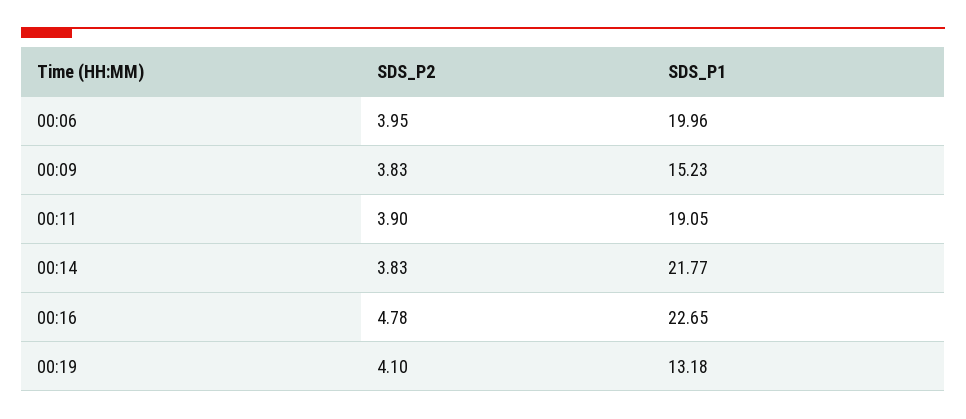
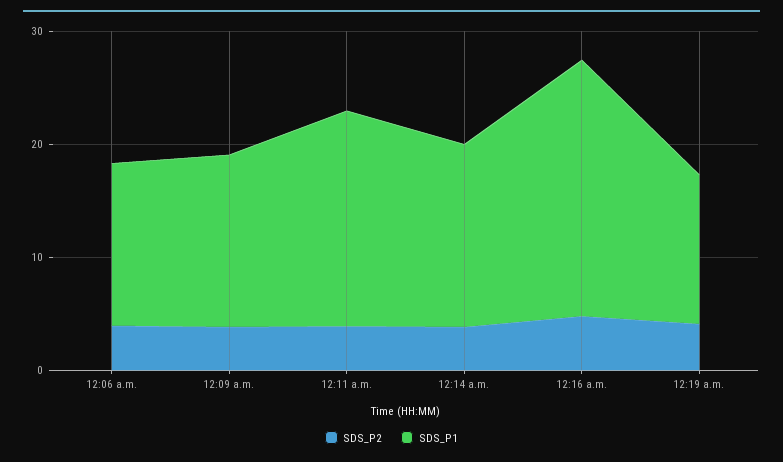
SDS_P1, 00:06: 19.96 -> 14
SDS_P1, 00:14: 21.77 -> 16

